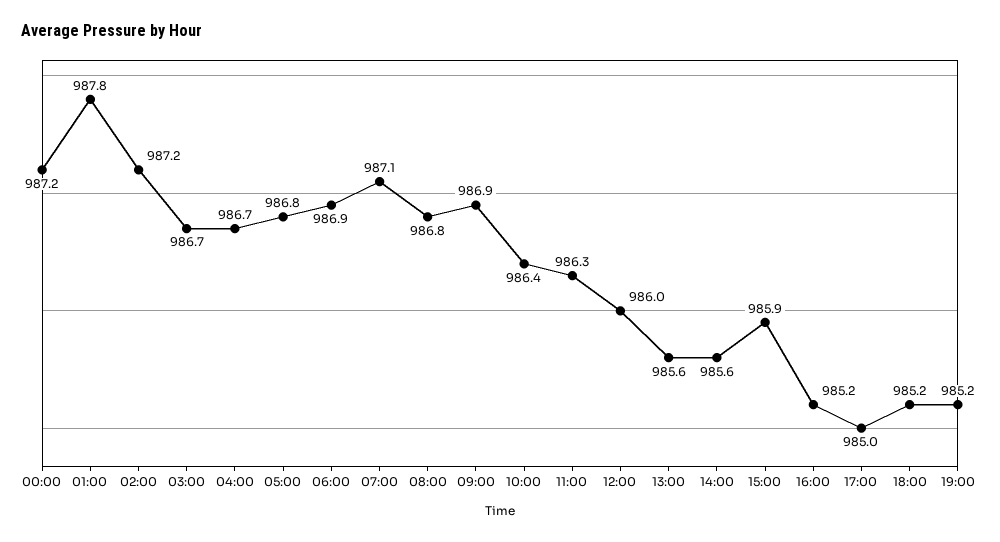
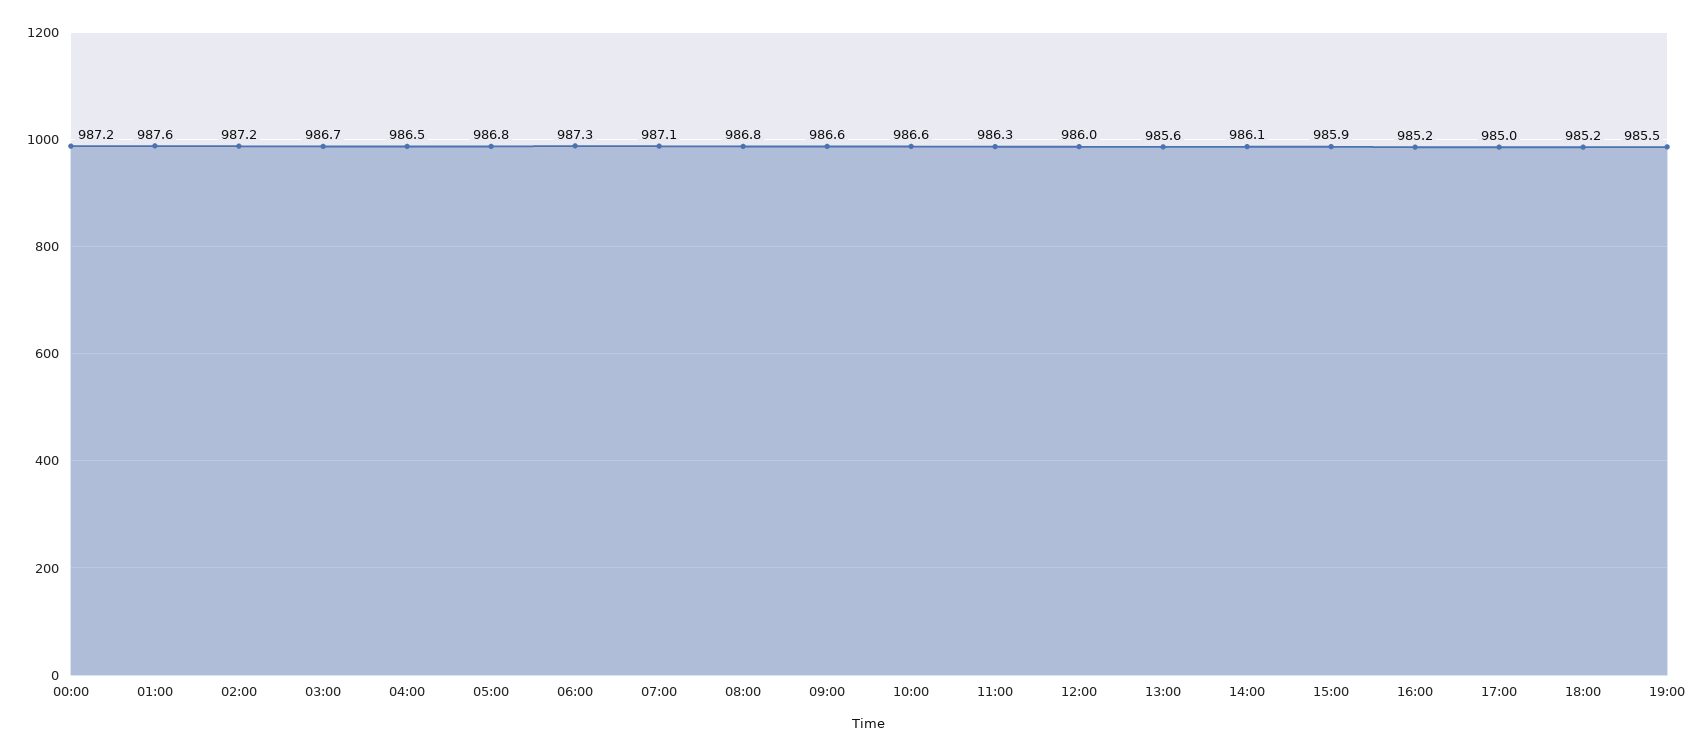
01:00: 987.8 -> 987.6
04:00: 986.7 -> 986.5
06:00: 986.9 -> 987.3
09:00: 986.9 -> 986.6
10:00: 986.4 -> 986.6
14:00: 985.6 -> 986.1
19:00: 985.2 -> 985.5

